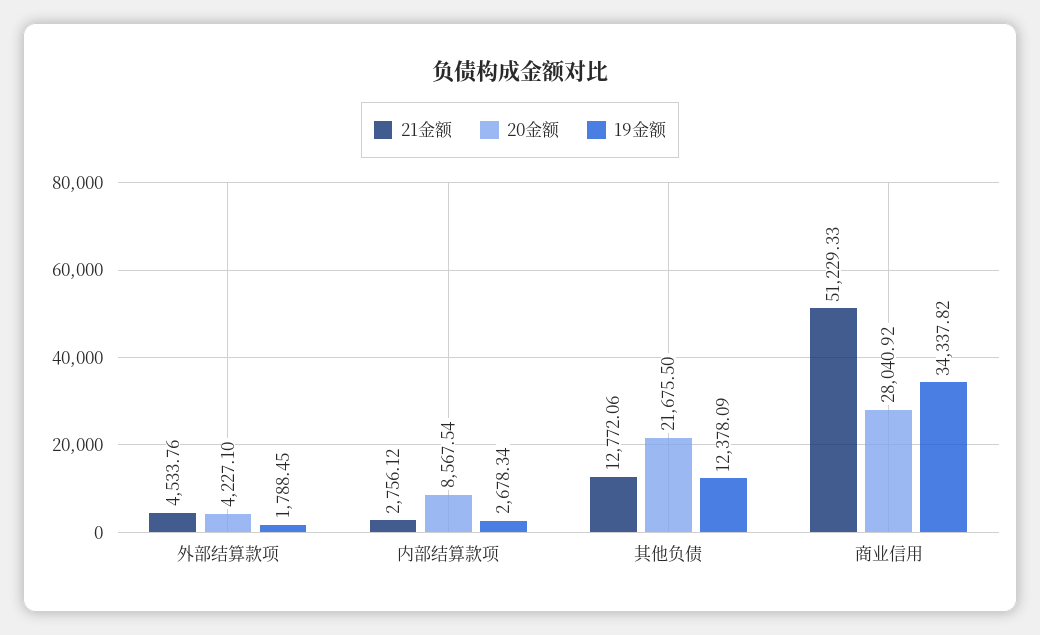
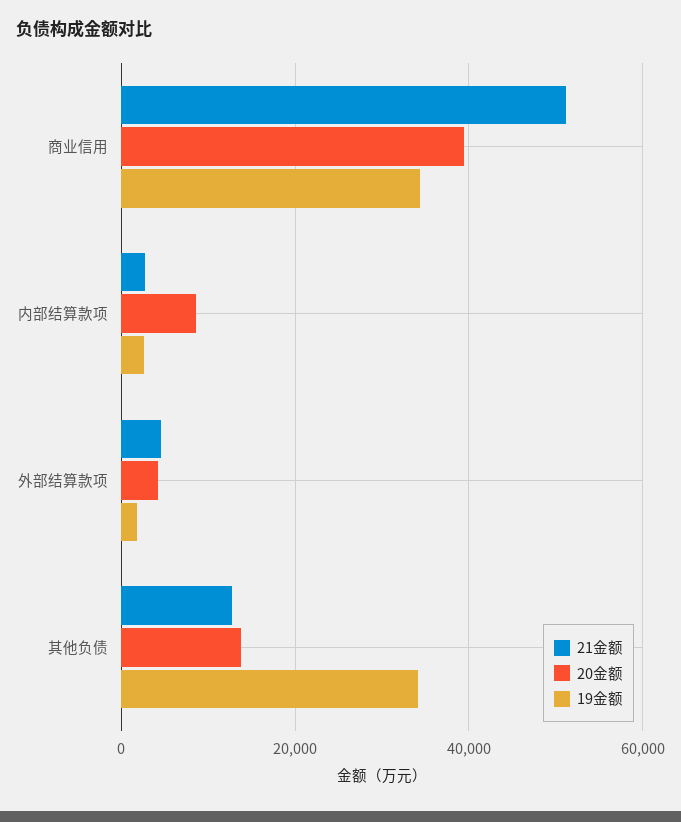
20金额, 其他负债: 21675.5 -> 14000
19金额, 其他负债: 12378.09 -> 34000
20金额, 商业信用: 28040.92 -> 40000

